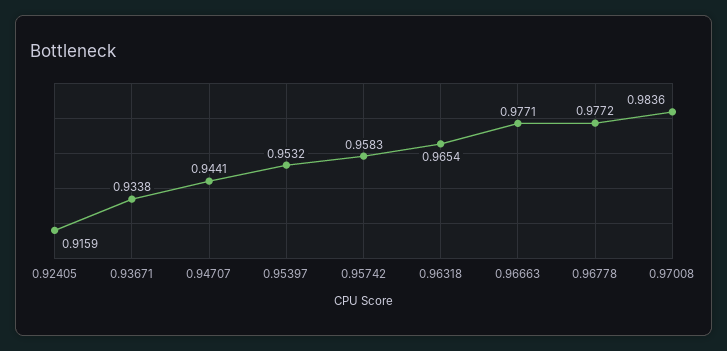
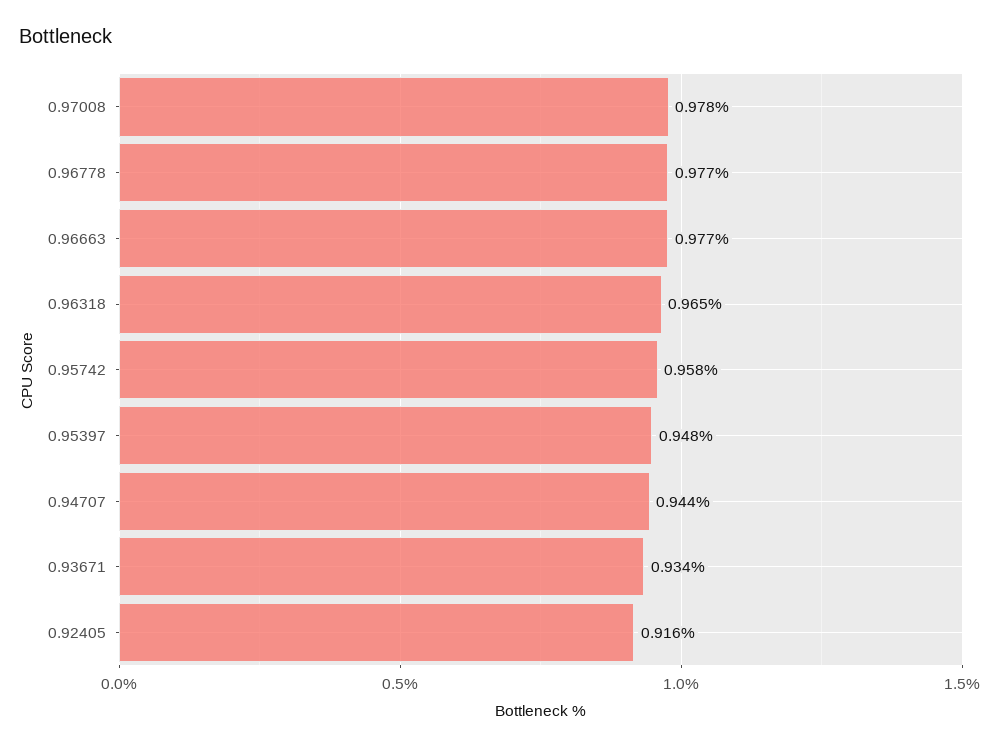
0.95397: 0.9532 -> 0.948
0.97008: 0.9836 -> 0.978

